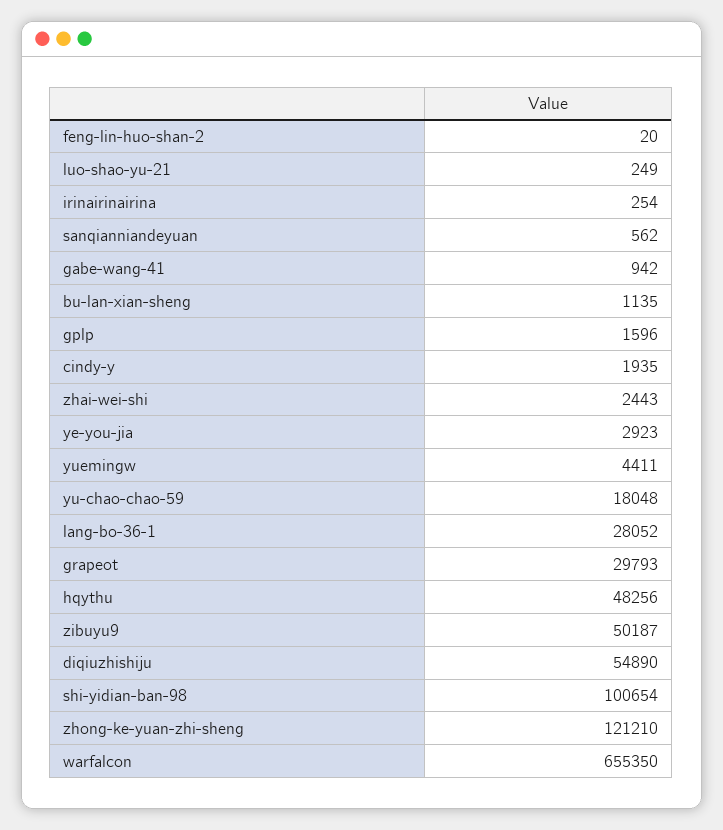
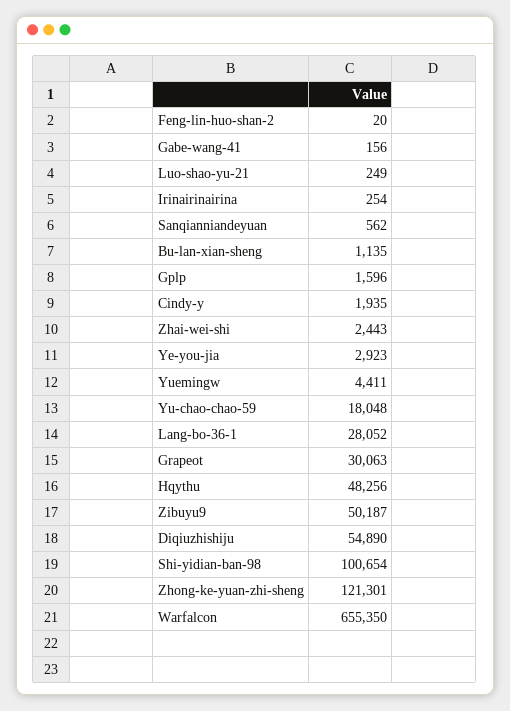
gabe-wang-41: 942 -> 156
grapeot: 29793 -> 30063
zhong-ke-yuan-zhi-sheng: 121210 -> 121301

